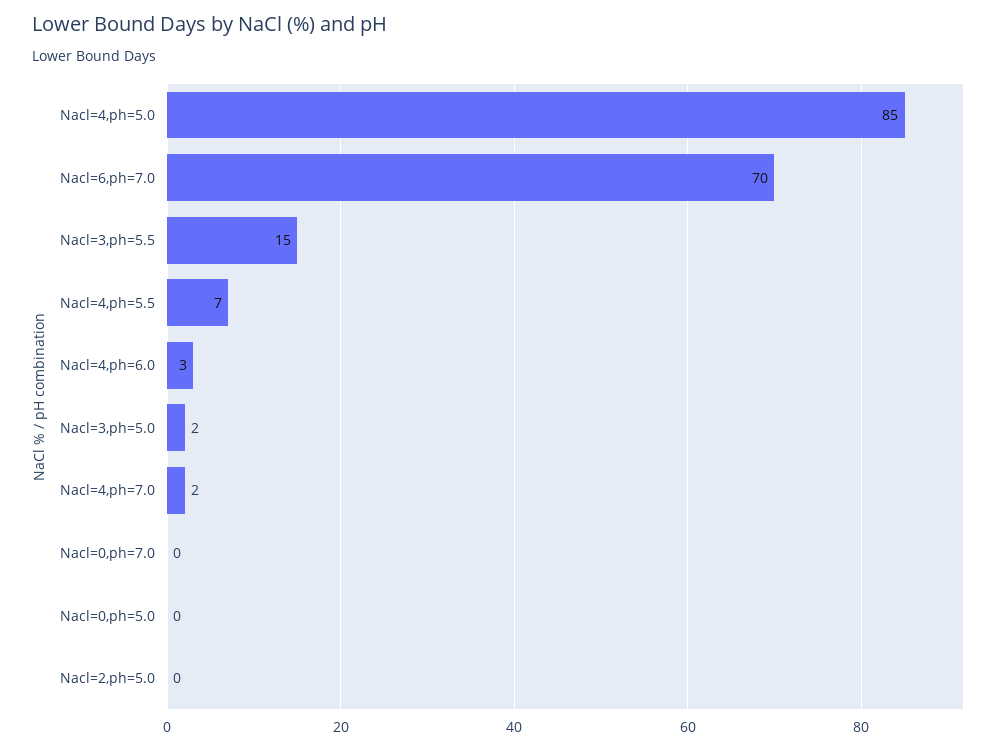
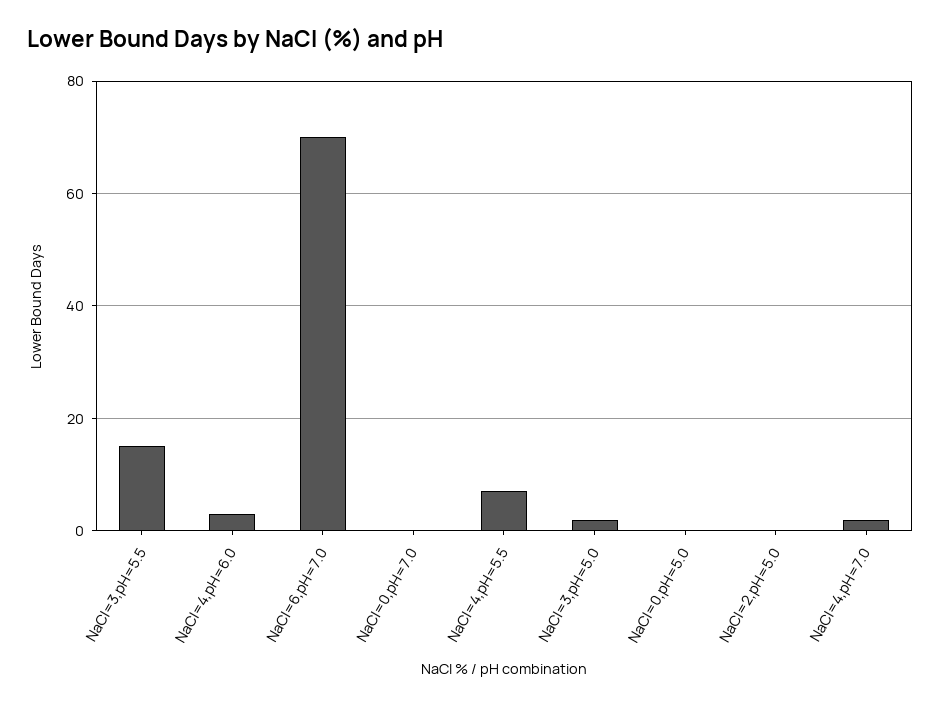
Nacl=4,ph=5.0: 85 -> none

